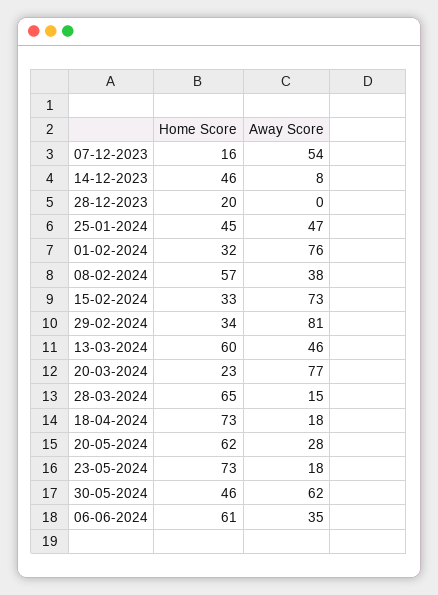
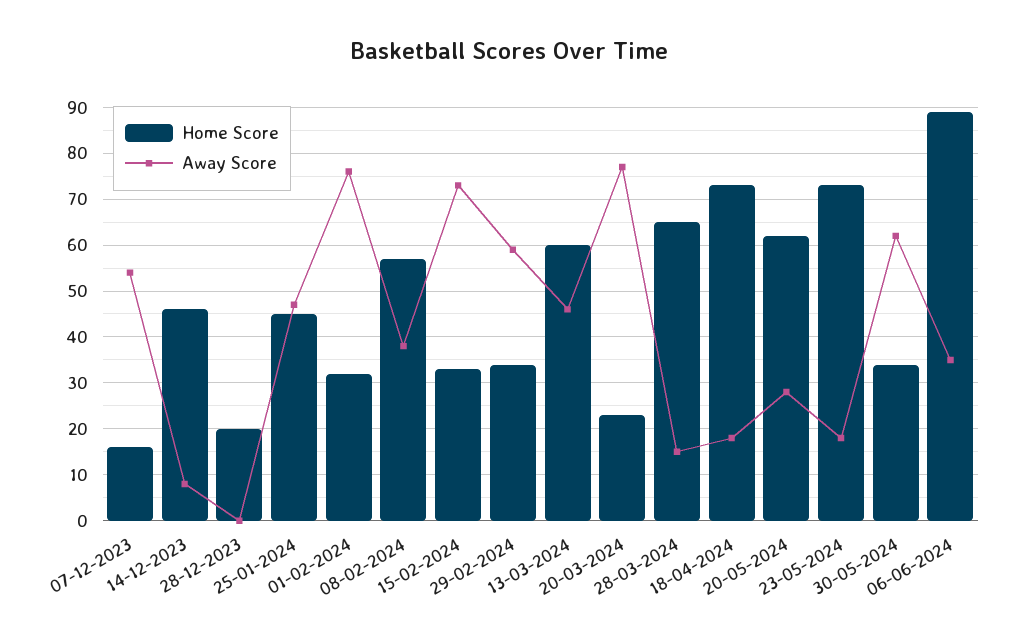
Away Score, 29-02-2024: 81 -> 60
Home Score, 30-05-2024: 46 -> 35
Home Score, 06-06-2024: 61 -> 90

